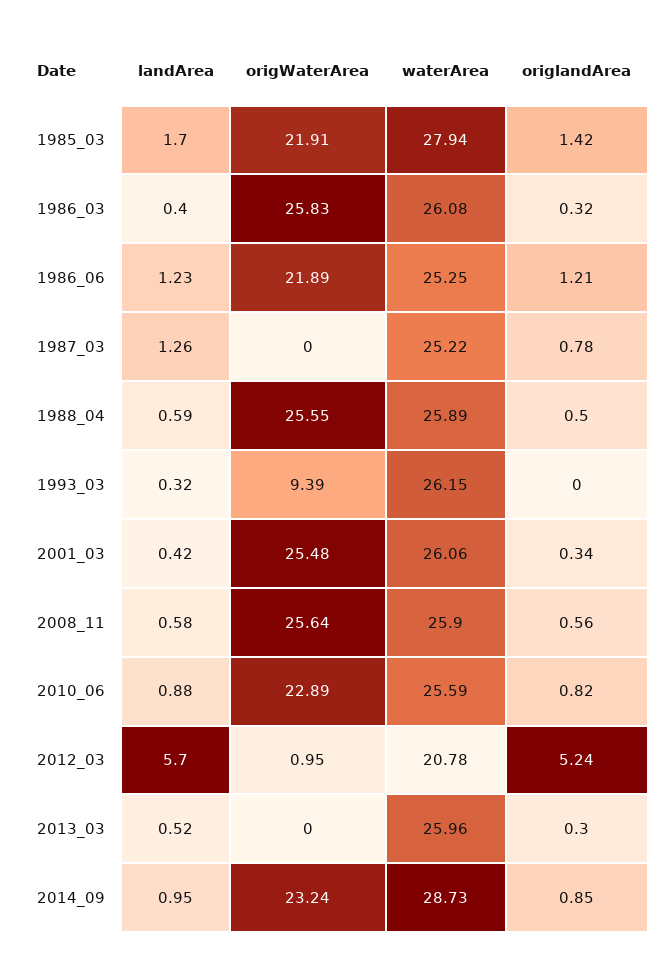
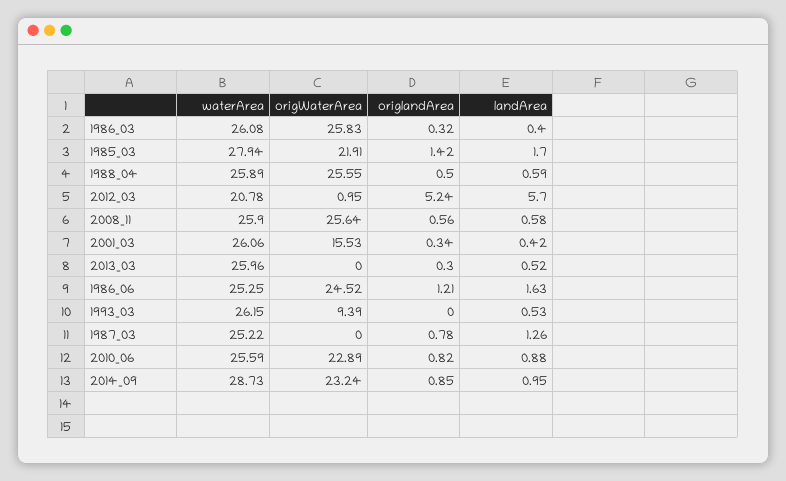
landArea, 1986_06: 1.23 -> 1.63
origWaterArea, 1986_06: 21.89 -> 24.52
landArea, 1993_03: 0.32 -> 0.53
origWaterArea, 2001_03: 25.48 -> 15.53

